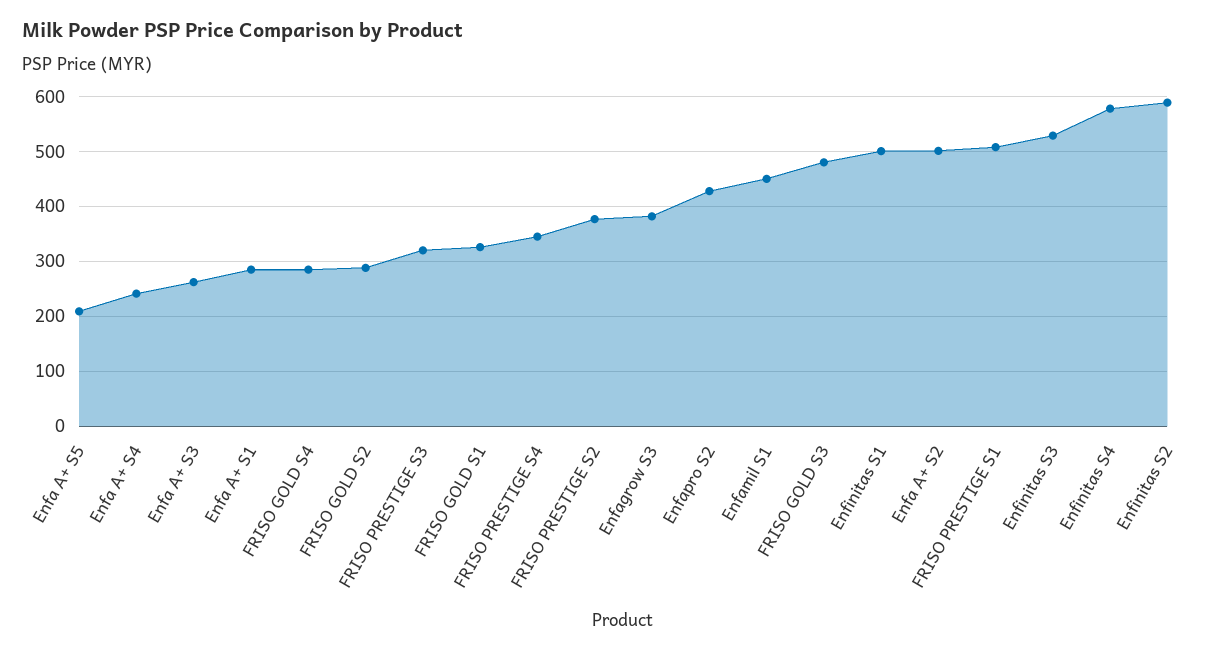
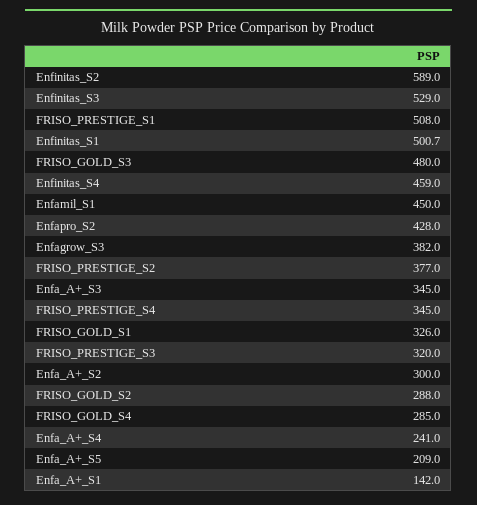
Enfa A+ S3: 260 -> 345
Enfa A+ S1: 280 -> 142
Enfa A+ S2: 500 -> 300
Enfinitas S4: 580 -> 459

